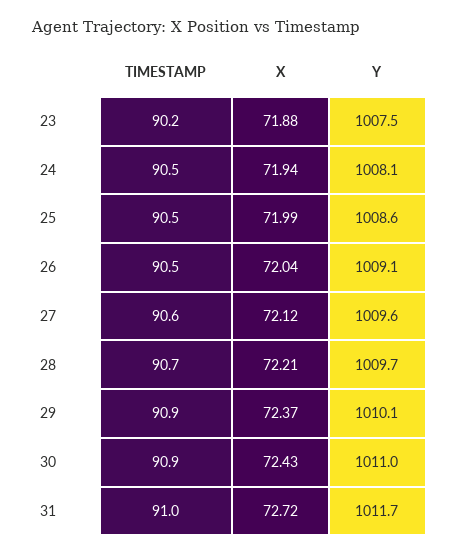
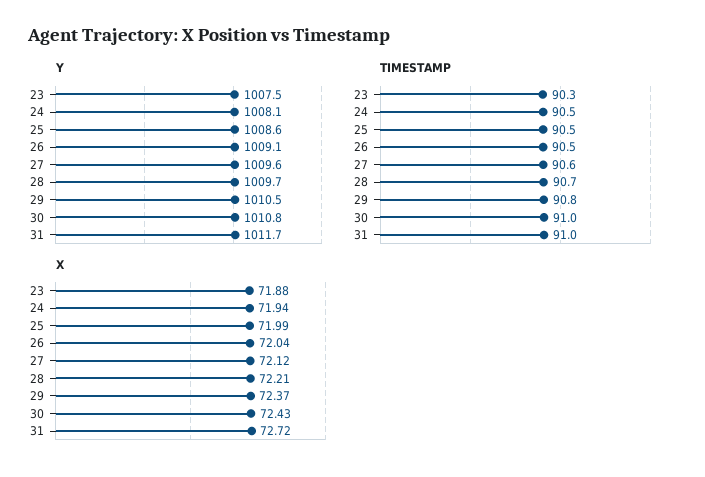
TIMESTAMP, 23: 90.2 -> 90.3
TIMESTAMP, 29: 90.9 -> 90.8
Y, 29: 1010.1 -> 1010.5
TIMESTAMP, 30: 90.9 -> 91
Y, 30: 1011 -> 1010.8

